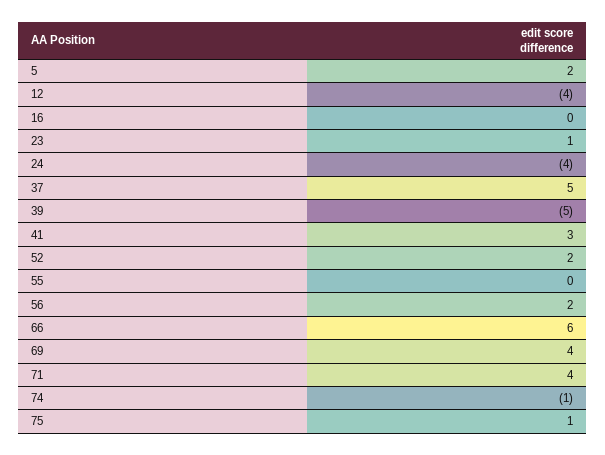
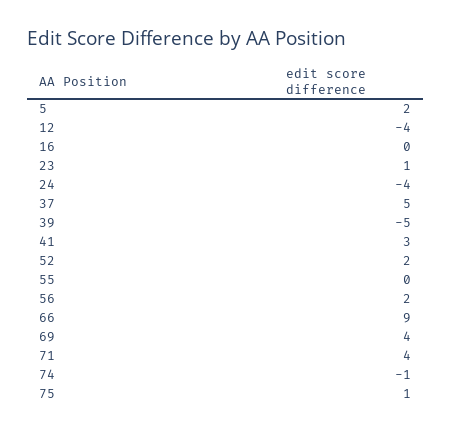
66: 6 -> 9

